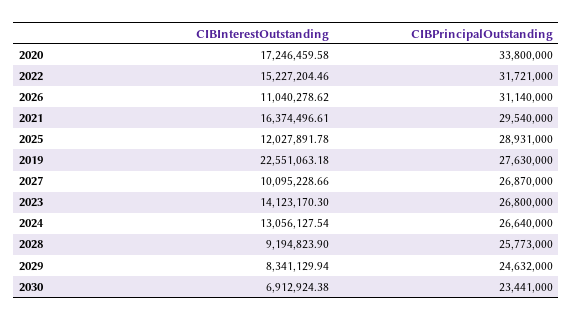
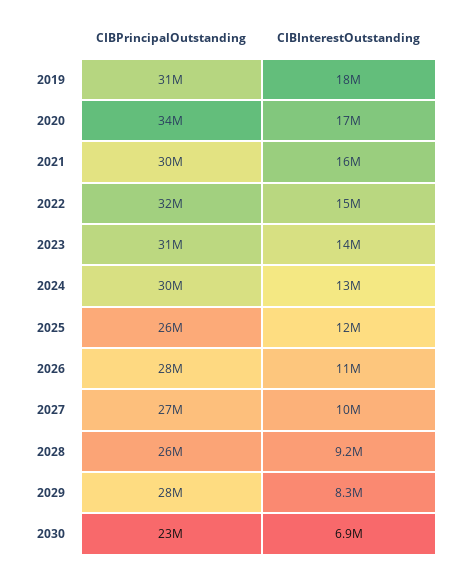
CIBPrincipalOutstanding, 2026: 31140000 -> 28000000
CIBPrincipalOutstanding, 2025: 28931000 -> 26000000
CIBInterestOutstanding, 2019: 22551063.18 -> 18000000
CIBPrincipalOutstanding, 2019: 27630000 -> 31000000
CIBPrincipalOutstanding, 2023: 26800000 -> 31000000
CIBPrincipalOutstanding, 2024: 26640000 -> 30000000
CIBPrincipalOutstanding, 2029: 24632000 -> 28000000

